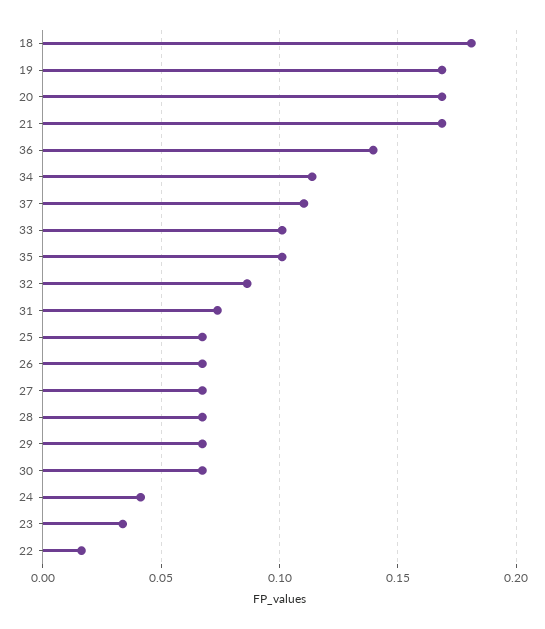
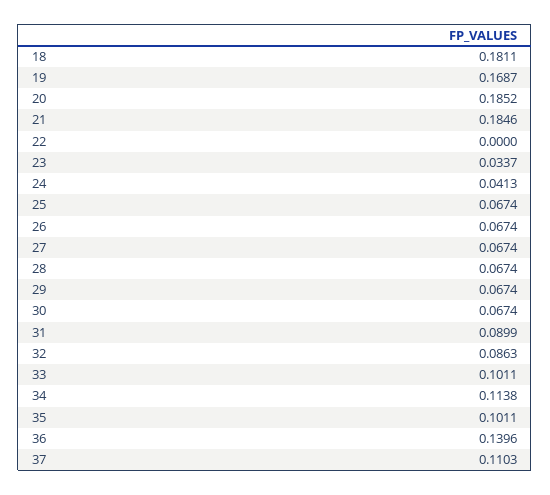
20: 0.17 -> 0.1852
21: 0.17 -> 0.1846
31: 0.075 -> 0.0899
22: 0.015 -> 0

